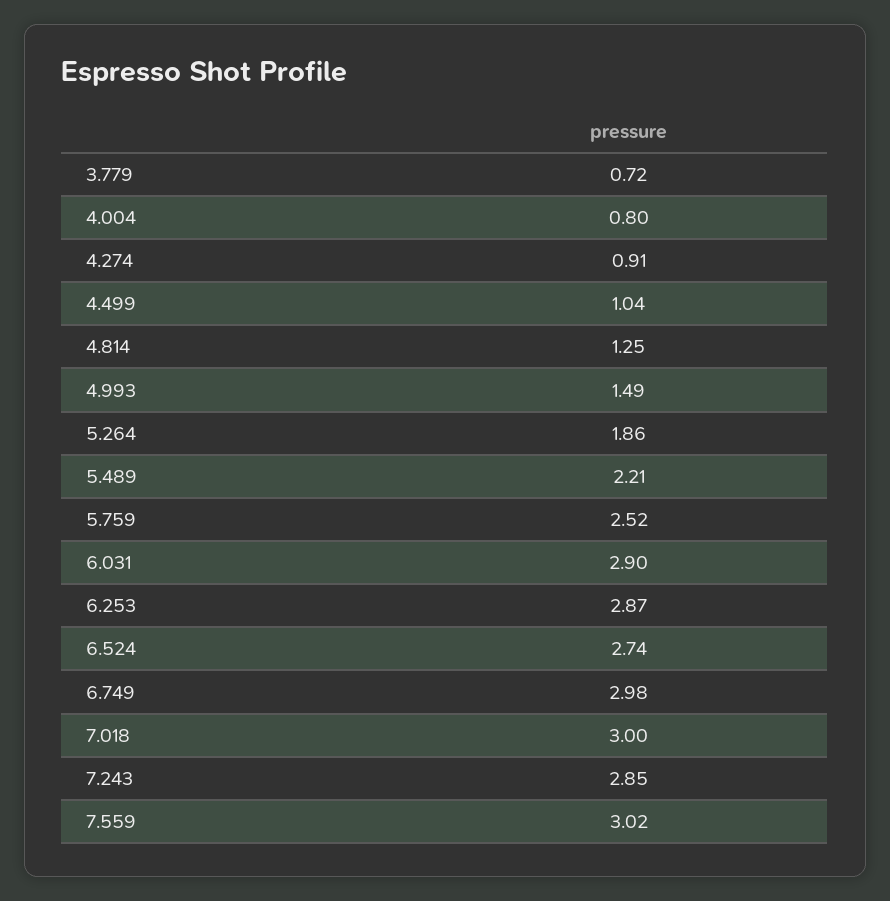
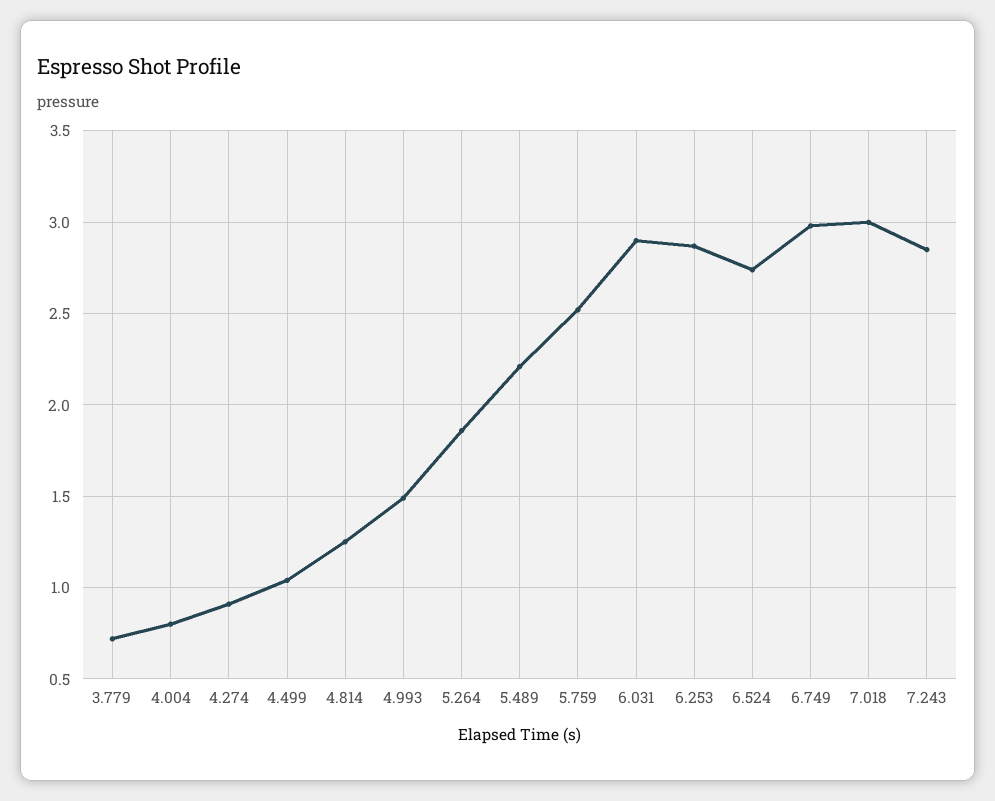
7.559: 3.02 -> none

